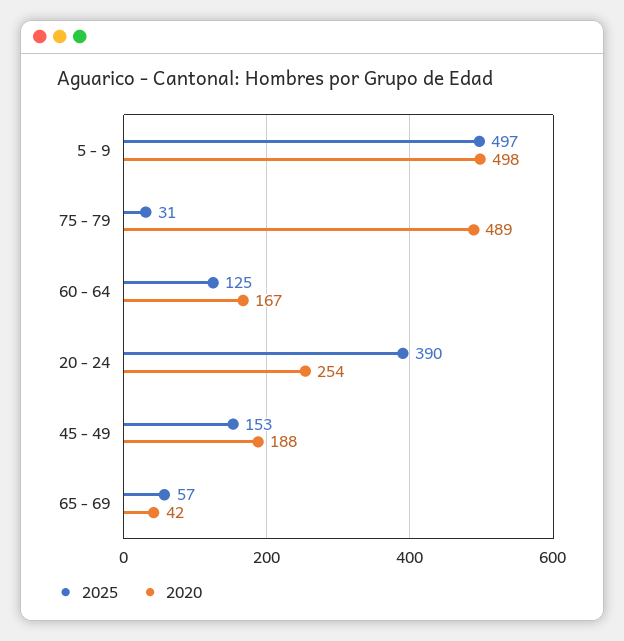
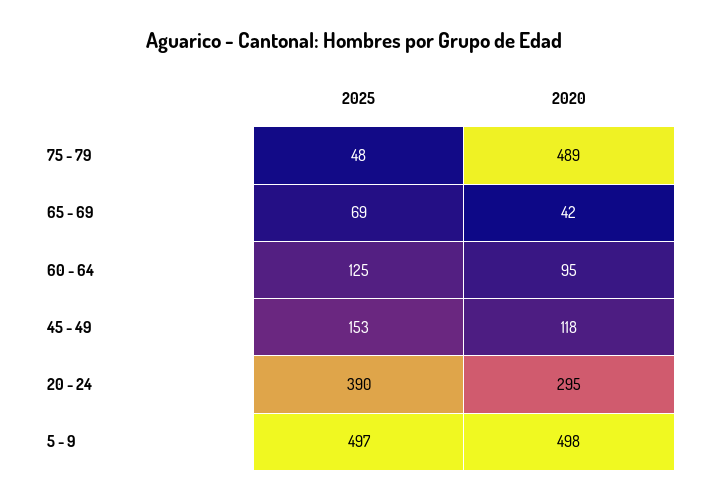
2025, 75 - 79: 31 -> 48
2020, 60 - 64: 167 -> 95
2020, 20 - 24: 254 -> 295
2020, 45 - 49: 188 -> 118
2025, 65 - 69: 57 -> 69

